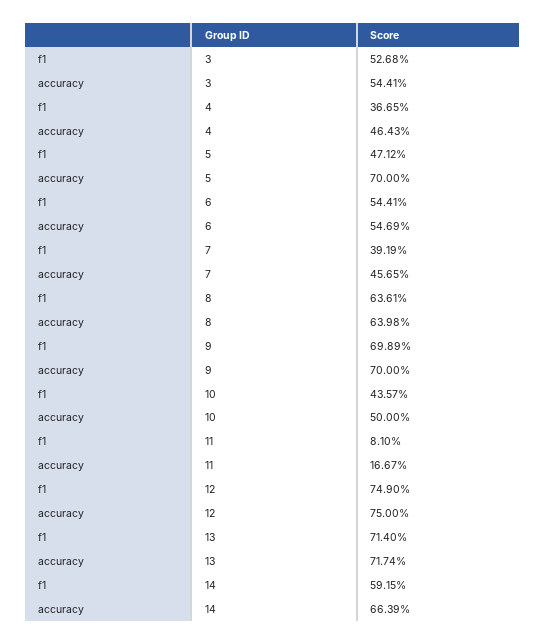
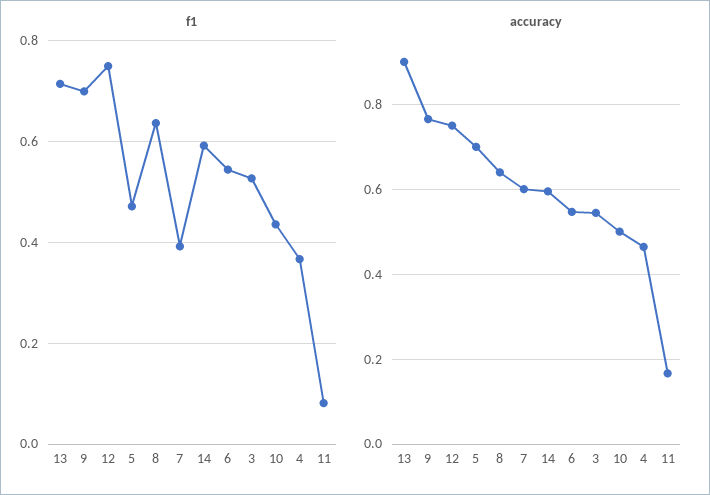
accuracy, 7: 0.4565 -> 0.6
accuracy, 9: 0.7 -> 0.76
accuracy, 13: 0.7174 -> 0.9
accuracy, 14: 0.6639 -> 0.6

